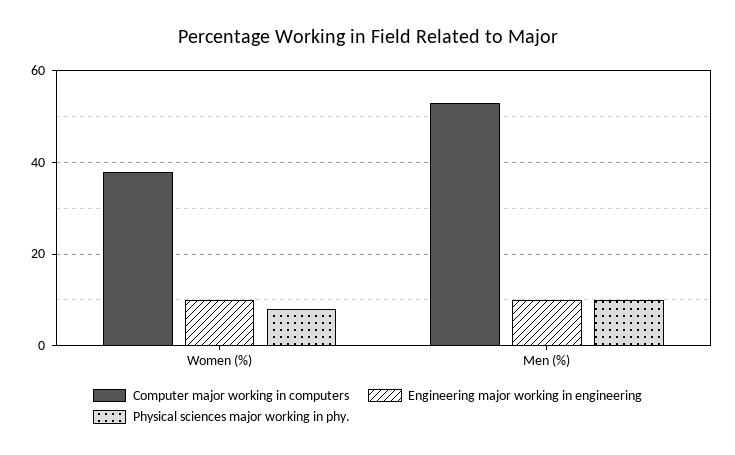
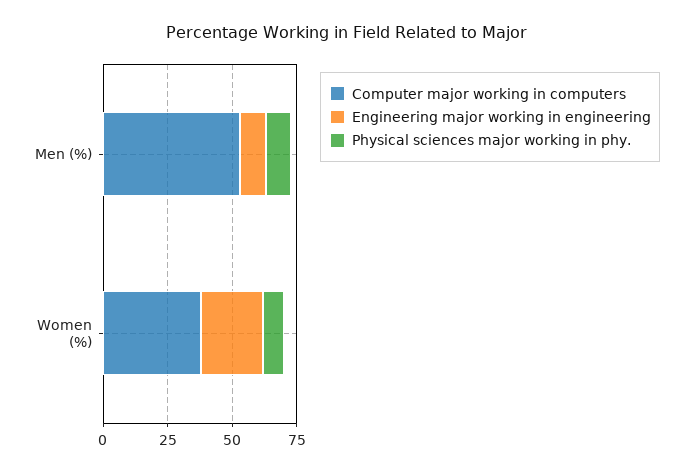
Engineering major working in engineering, Women (%): 10 -> 25

